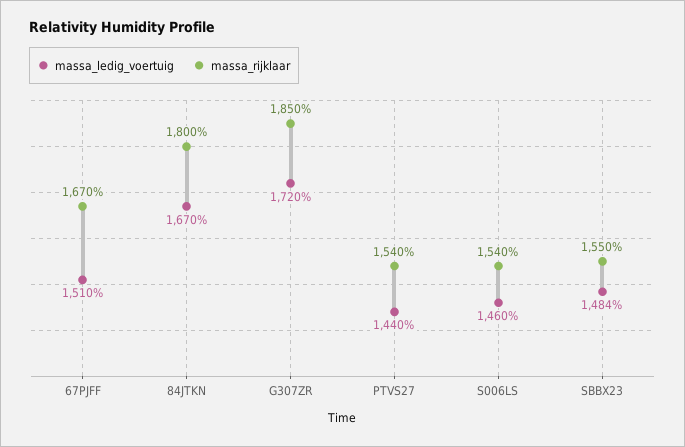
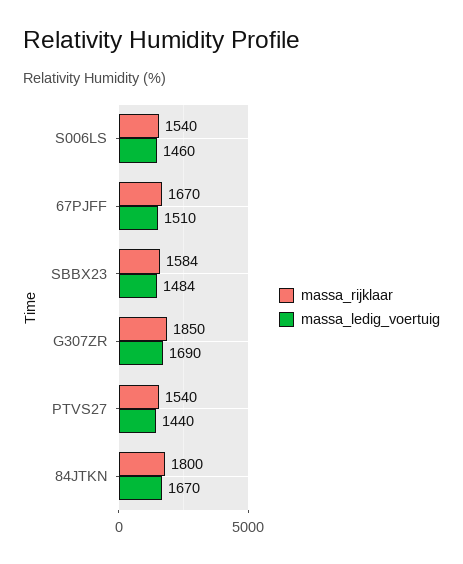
massa_ledig_voertuig, G307ZR: 1720 -> 1690
massa_rijklaar, SBBX23: 1550 -> 1584

